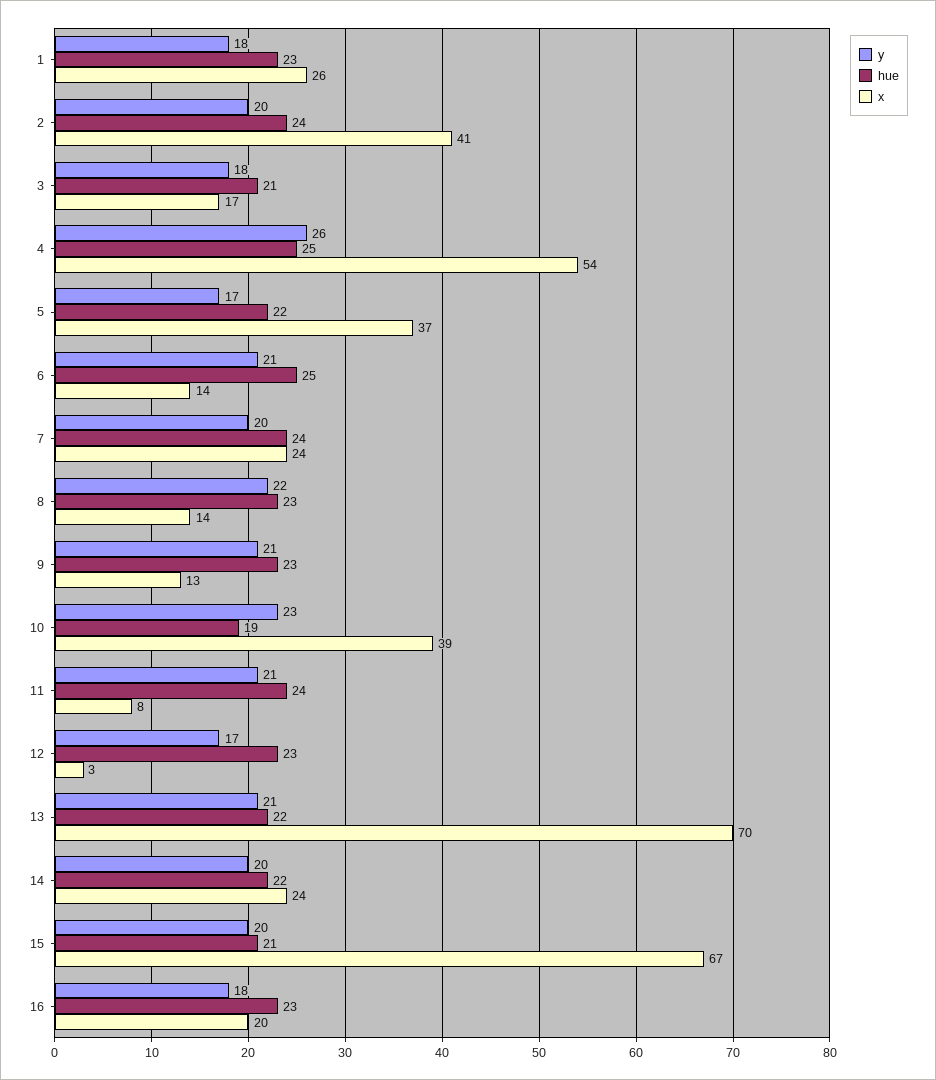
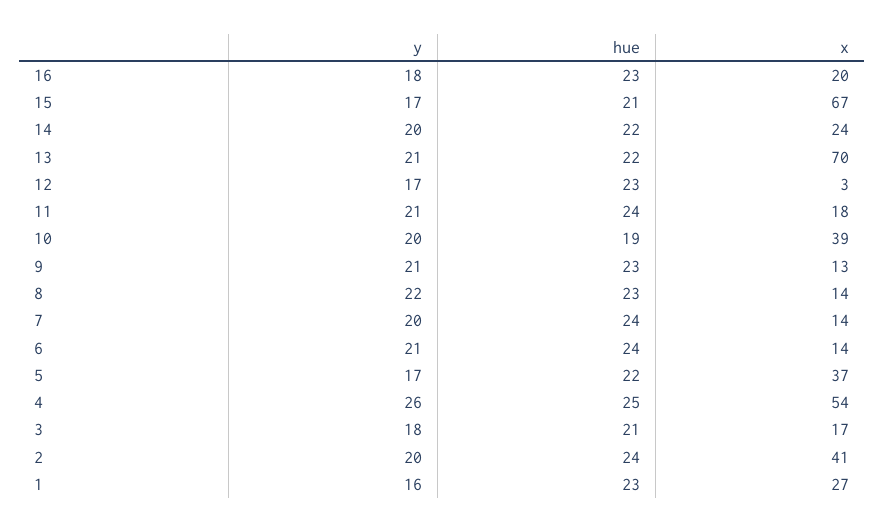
y, 1: 18 -> 16
x, 1: 26 -> 27
hue, 6: 25 -> 24
x, 7: 24 -> 14
y, 10: 23 -> 20
x, 11: 8 -> 18
y, 15: 20 -> 17

